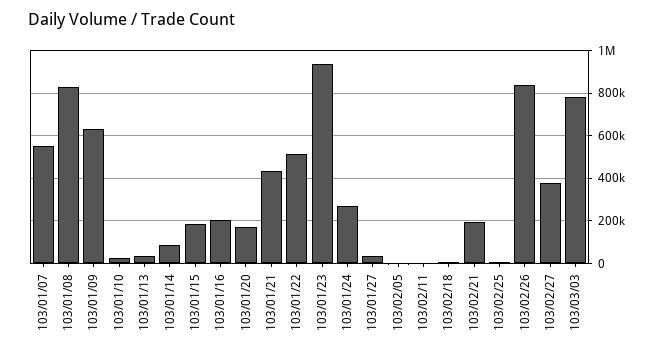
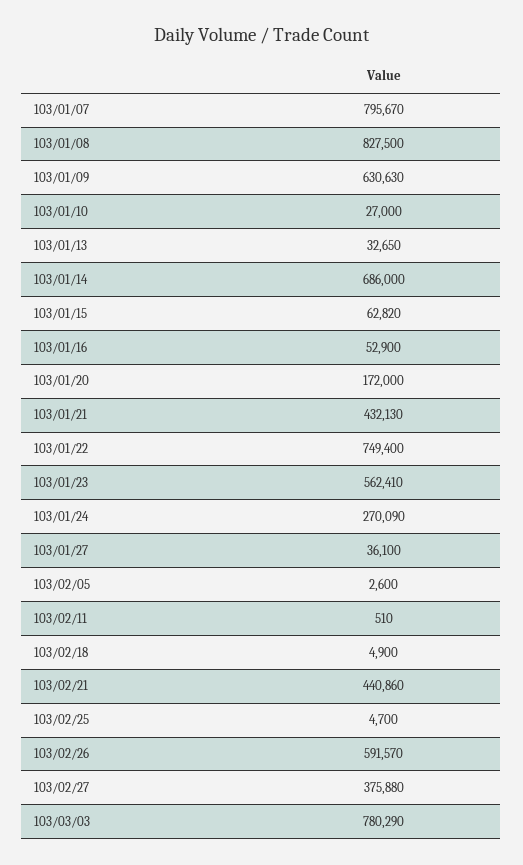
103/01/07: 550000 -> 795670
103/01/14: 100000 -> 686000
103/01/15: 200000 -> 62820
103/01/16: 200000 -> 52900
103/01/22: 500000 -> 749400
103/01/23: 950000 -> 562410
103/02/21: 200000 -> 440860
103/02/26: 850000 -> 591570

